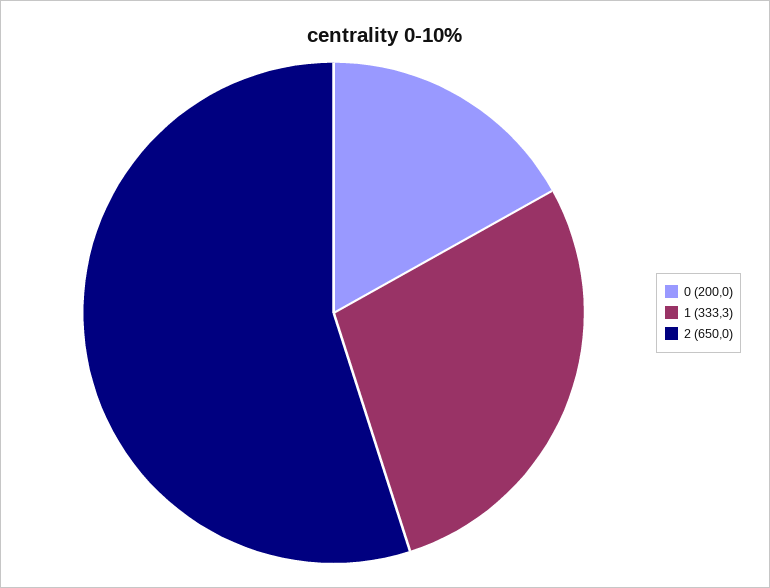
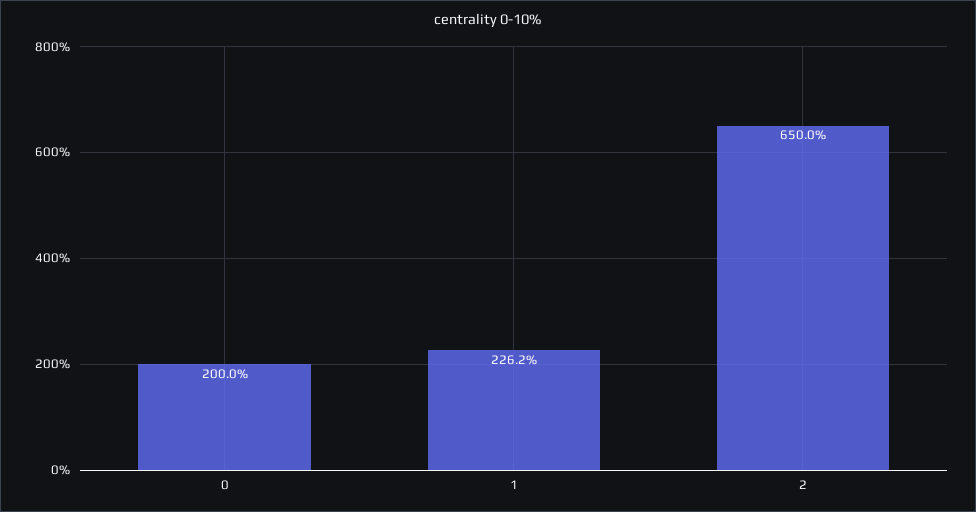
1: 333.3 -> 226.2

